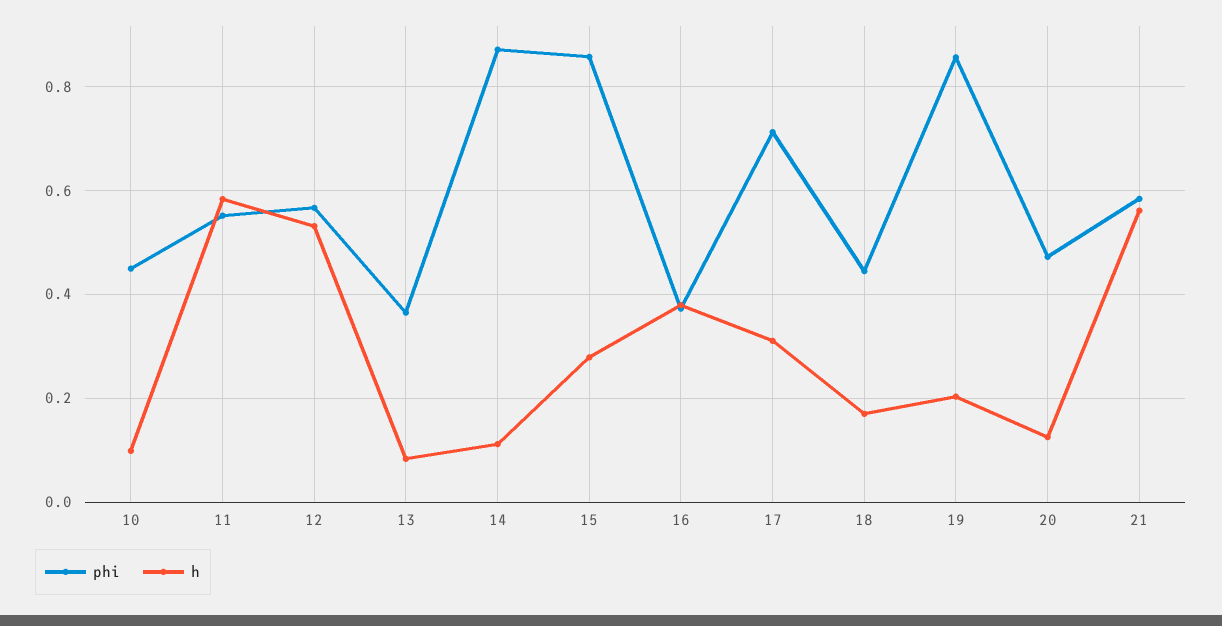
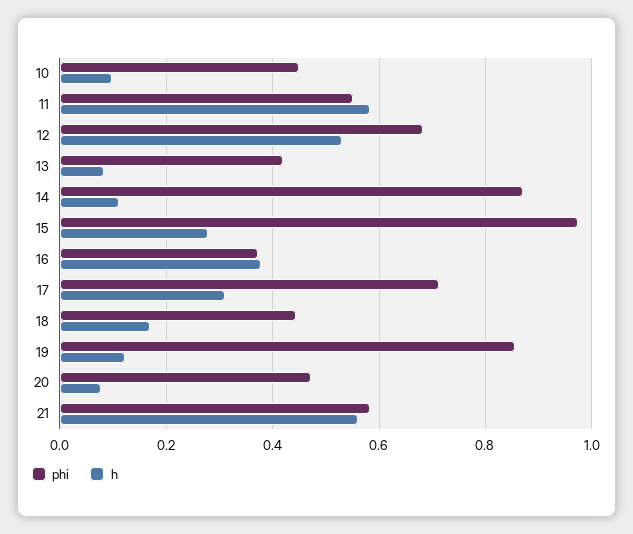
phi, 12: 0.56 -> 0.68
phi, 13: 0.36 -> 0.42
phi, 15: 0.86 -> 0.98
h, 19: 0.2 -> 0.12
h, 20: 0.12 -> 0.08

